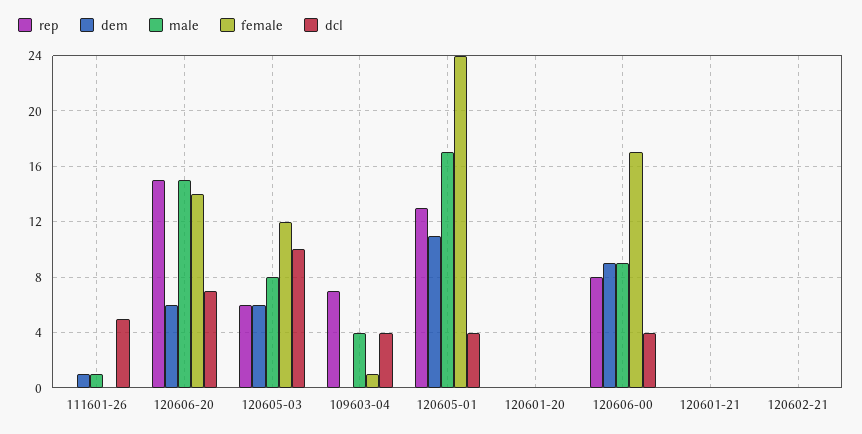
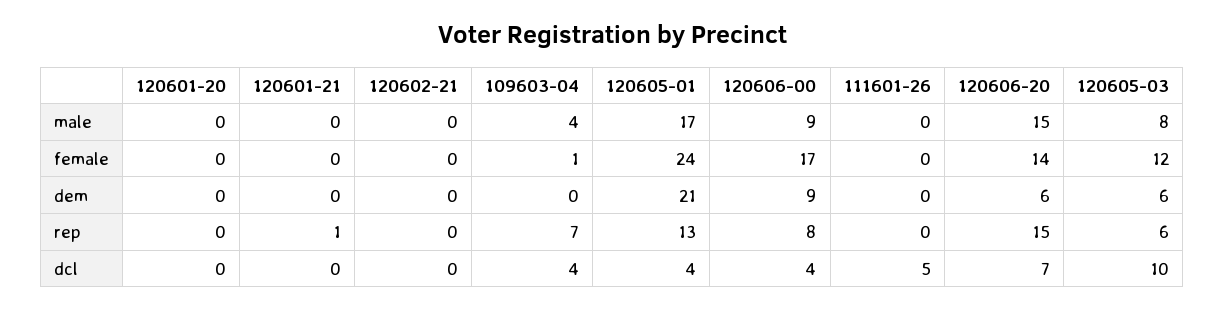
dem, 111601-26: 1 -> 0
male, 111601-26: 1 -> 0
dem, 120605-01: 11 -> 21
rep, 120601-21: 0 -> 1

